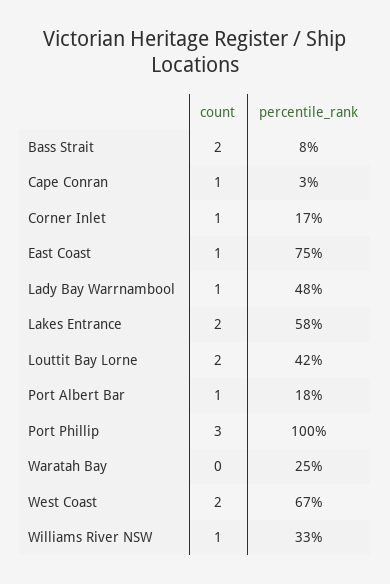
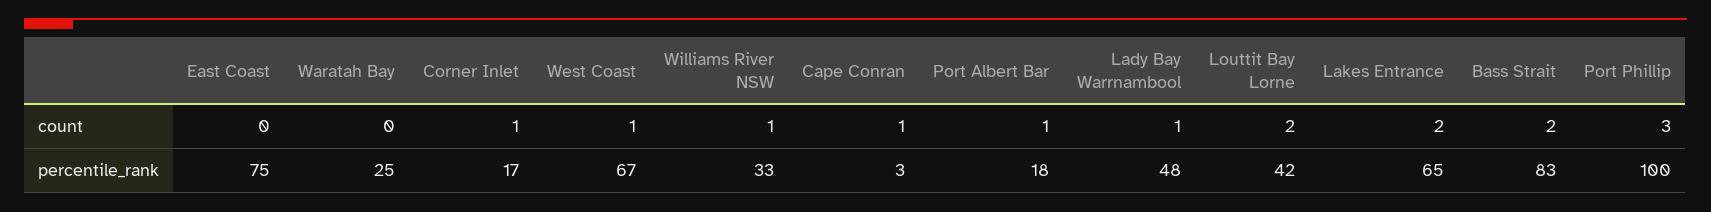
percentile_rank, Bass Strait: 8 -> 83
count, East Coast: 1 -> 0
percentile_rank, Lakes Entrance: 58 -> 65
count, West Coast: 2 -> 1

